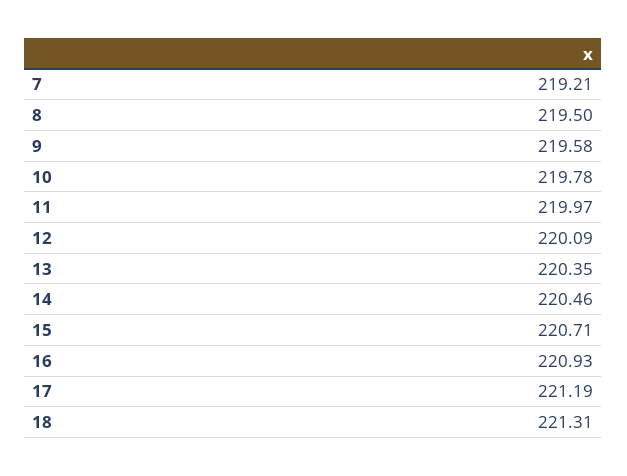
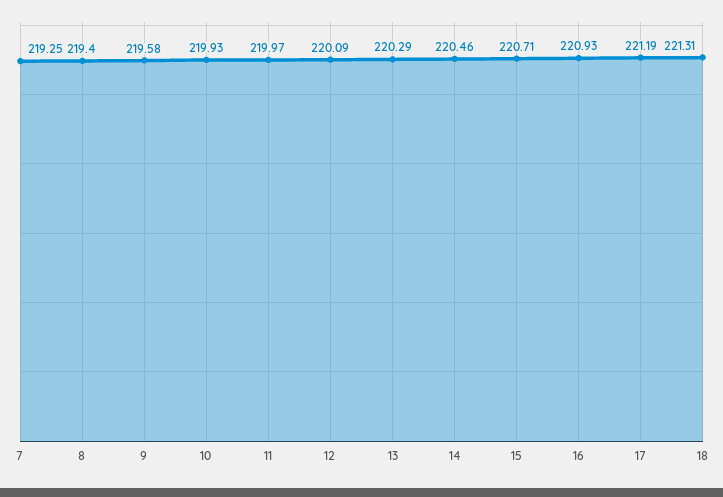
7: 219.21 -> 219.25
8: 219.5 -> 219.4
10: 219.78 -> 219.93
13: 220.35 -> 220.29

